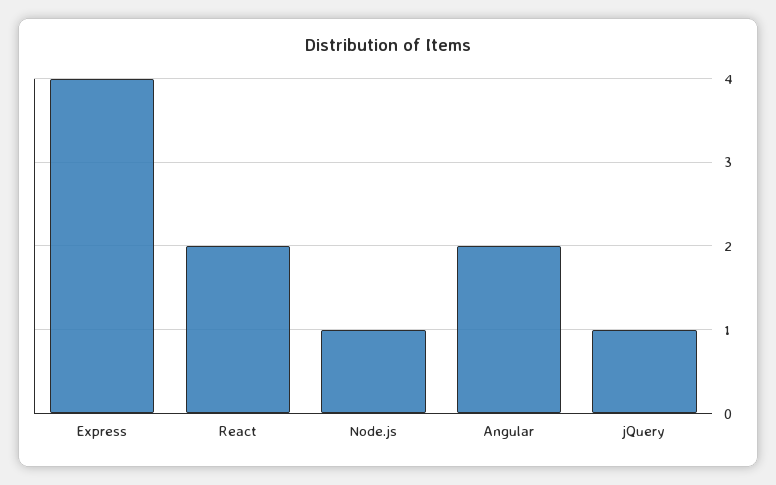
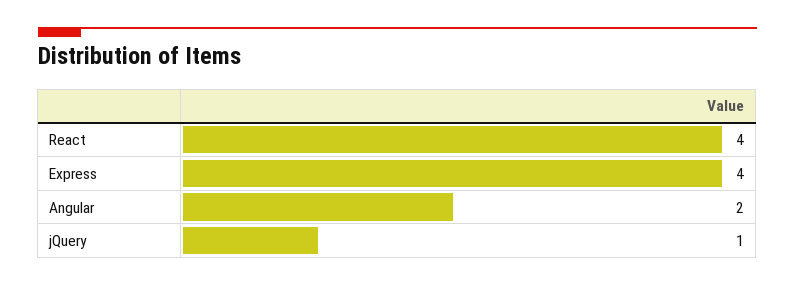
React: 2 -> 4
Node.js: 1 -> none

